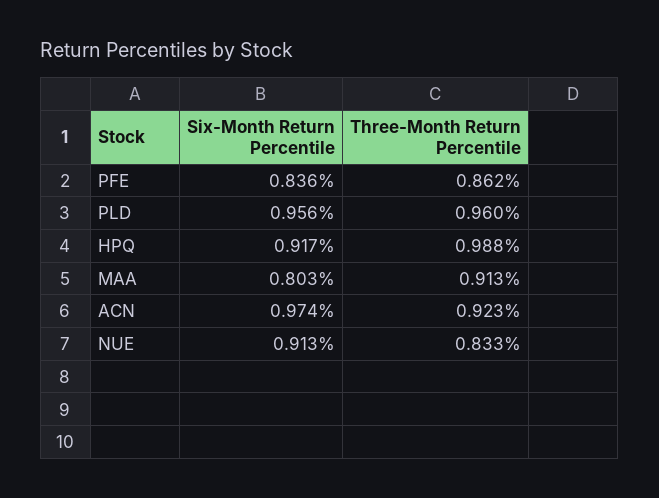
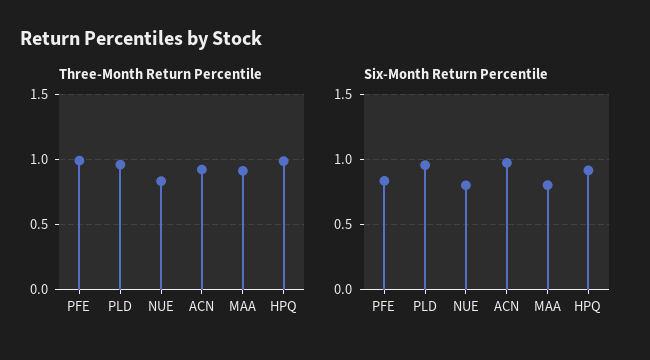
Three-Month Return Percentile, PFE: 0.862 -> 1
Six-Month Return Percentile, NUE: 0.913 -> 0.8

